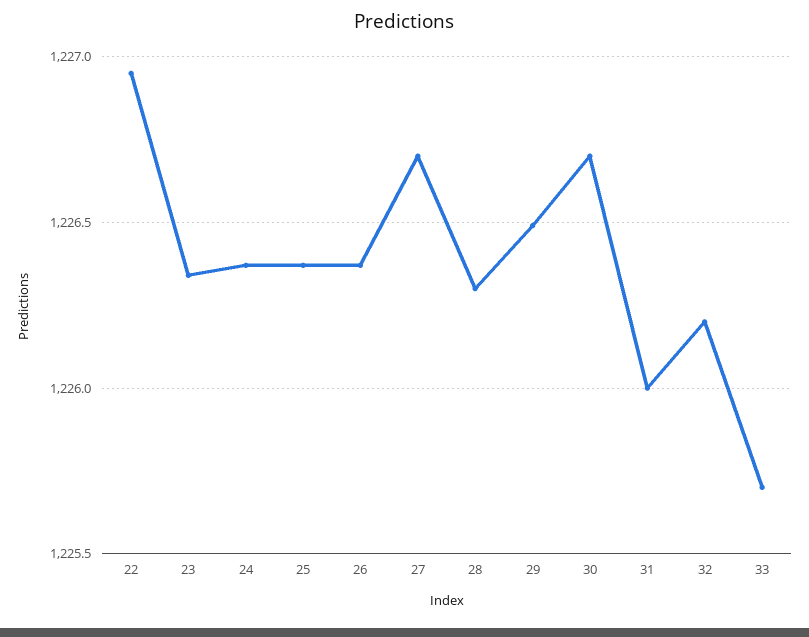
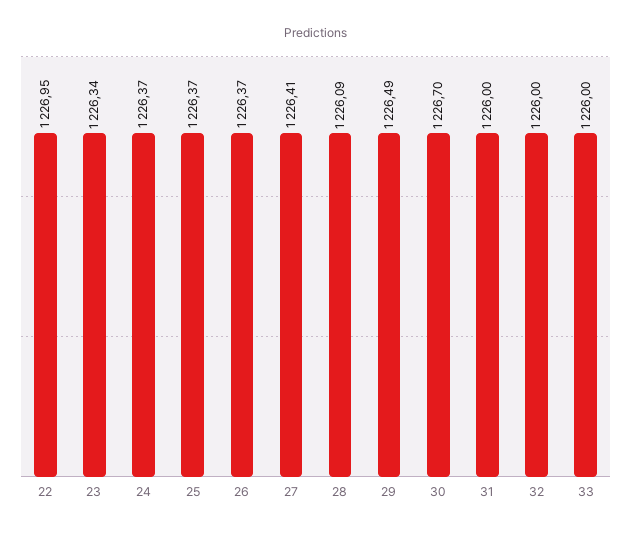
27: 1226.7 -> 1226.41
28: 1226.3 -> 1226.09
32: 1226.2 -> 1226
33: 1225.7 -> 1226

